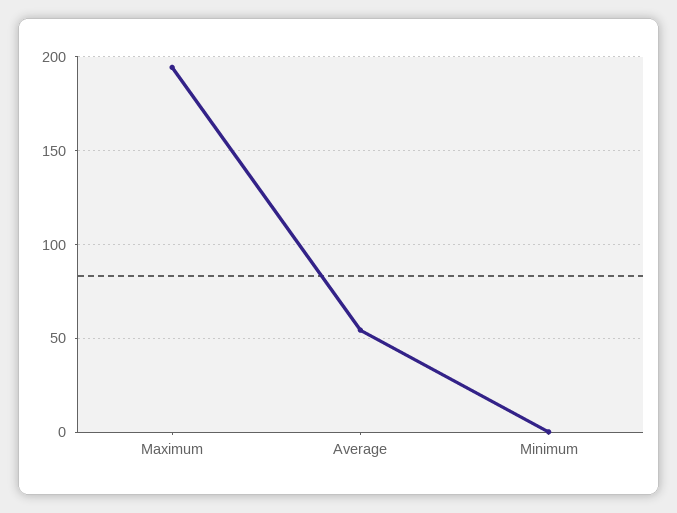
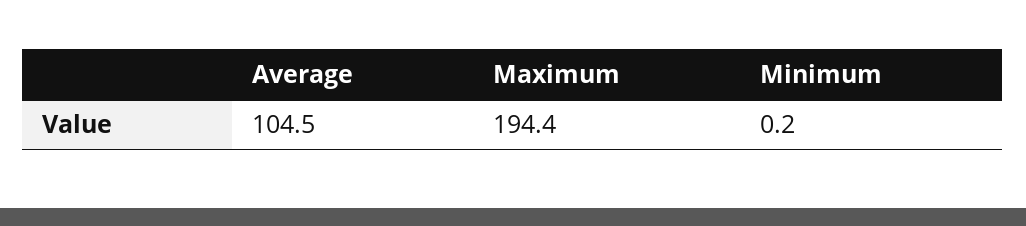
Average: 55 -> 104.5

